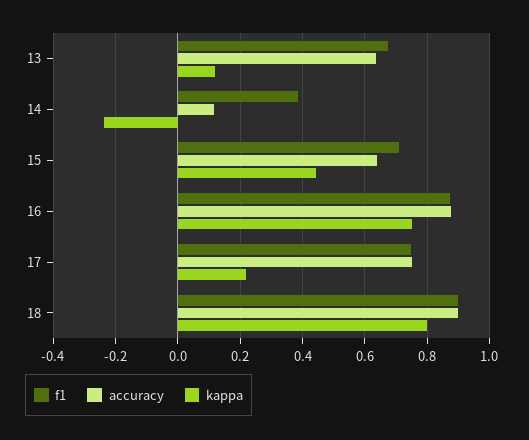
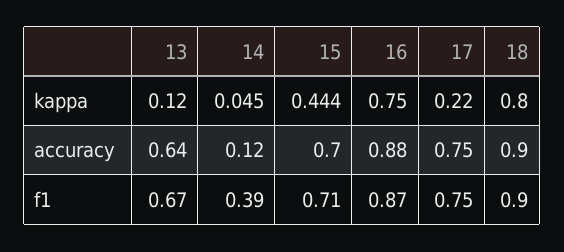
kappa, 14: -0.24 -> 0.045
accuracy, 15: 0.64 -> 0.7

